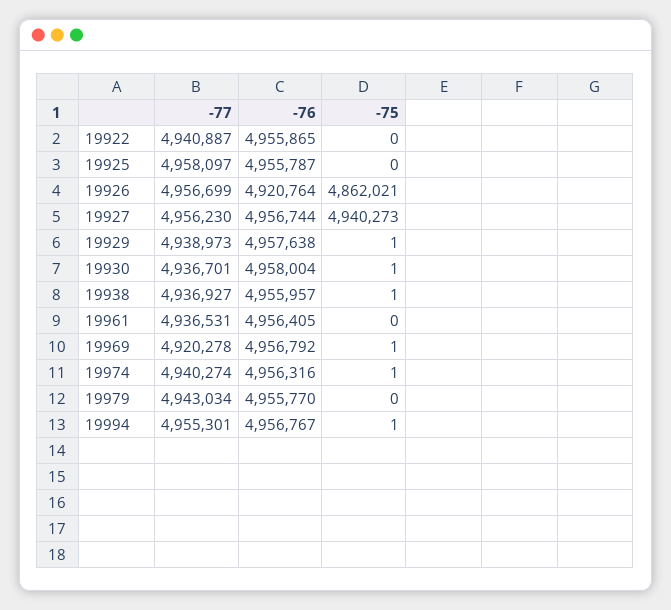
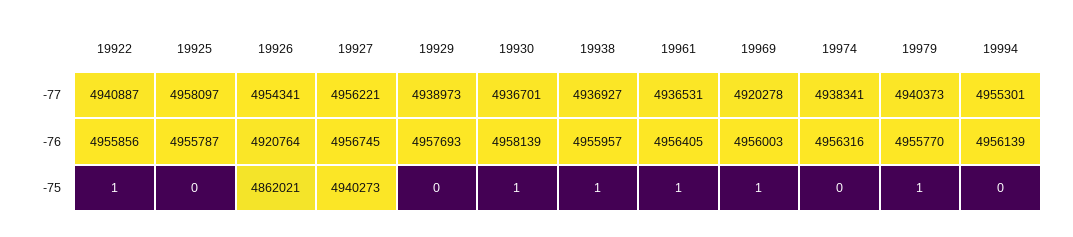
-76, 19922: 4955865 -> 4955856
-75, 19922: 0 -> 1
-77, 19926: 4956699 -> 4954341
-77, 19927: 4956230 -> 4956221
-76, 19927: 4956744 -> 4956745
-76, 19929: 4957638 -> 4957693
-75, 19929: 1 -> 0
-76, 19930: 4958004 -> 4958139
-75, 19961: 0 -> 1
-76, 19969: 4956792 -> 4956003
-77, 19974: 4940274 -> 4938341
-75, 19974: 1 -> 0
-77, 19979: 4943034 -> 4940373
-75, 19979: 0 -> 1
-76, 19994: 4956767 -> 4956139
-75, 19994: 1 -> 0

